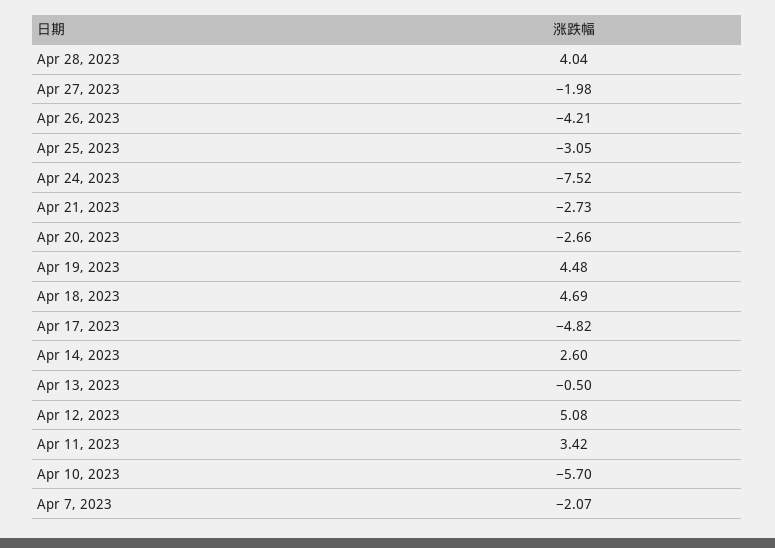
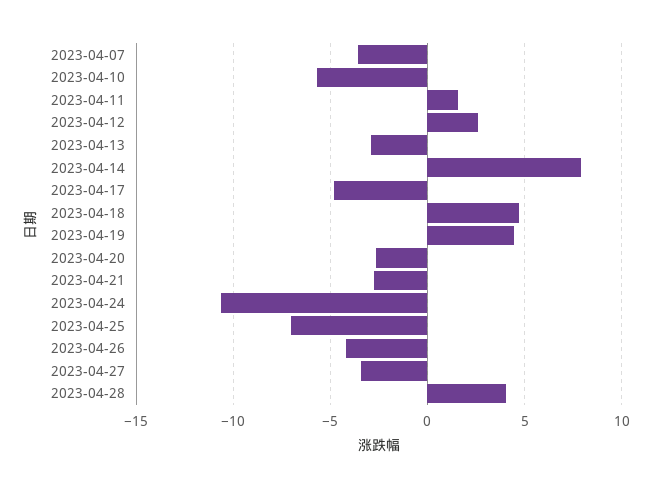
Apr 27, 2023: -1.98 -> -3.5
Apr 25, 2023: -3.05 -> -7
Apr 24, 2023: -7.52 -> -10.5
Apr 14, 2023: 2.6 -> 8
Apr 13, 2023: -0.5 -> -3
Apr 12, 2023: 5.08 -> 2.5
Apr 11, 2023: 3.42 -> 1.5
Apr 7, 2023: -2.07 -> -3.5

